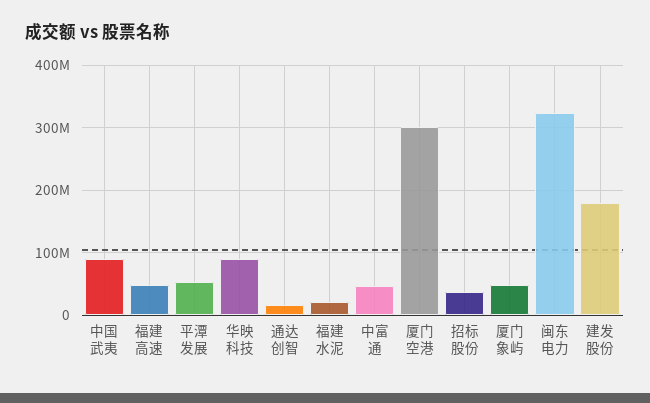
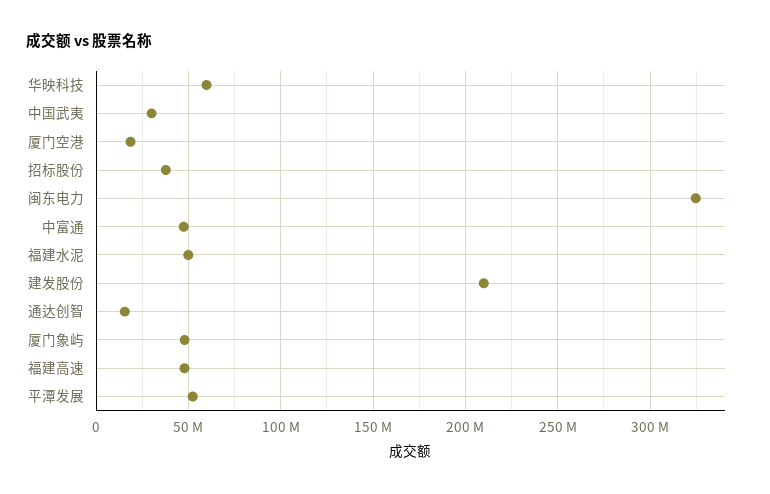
中国武夷: 90000000 -> 30000000
华映科技: 90000000 -> 60000000
福建水泥: 20000000 -> 50000000
厦门空港: 300000000 -> 20000000
建发股份: 180000000 -> 210000000

